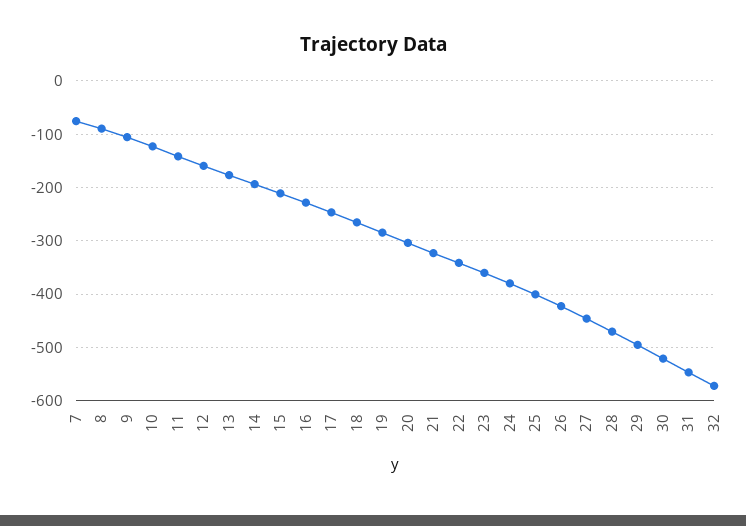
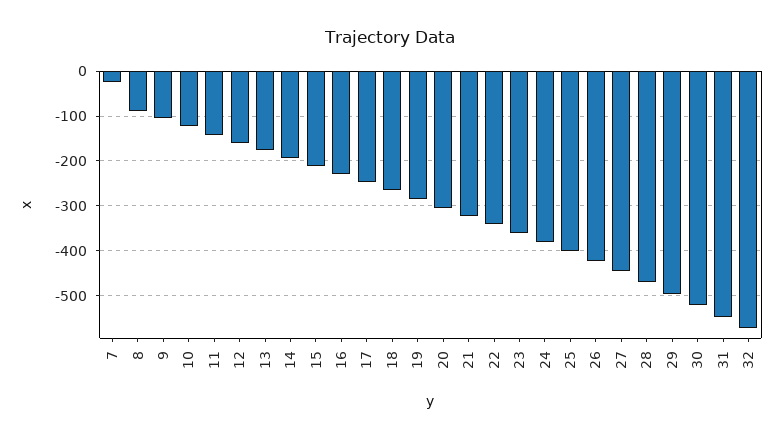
7: -80 -> -20

